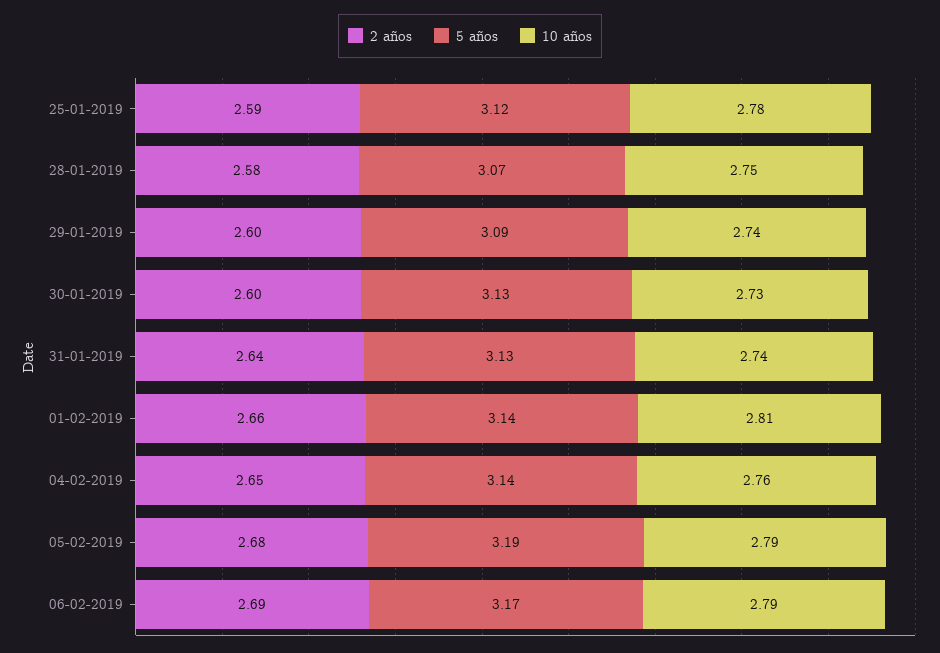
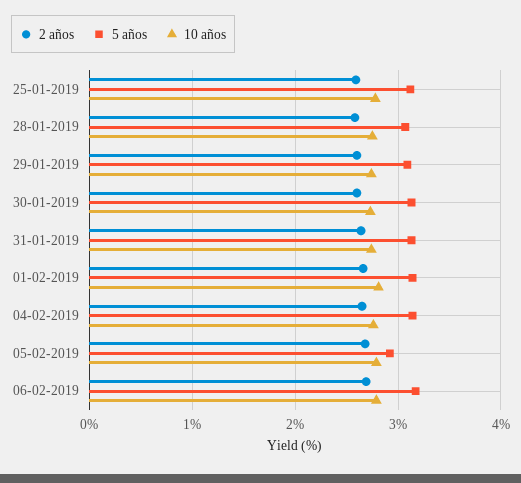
5 años, 05-02-2019: 3.19 -> 2.9

